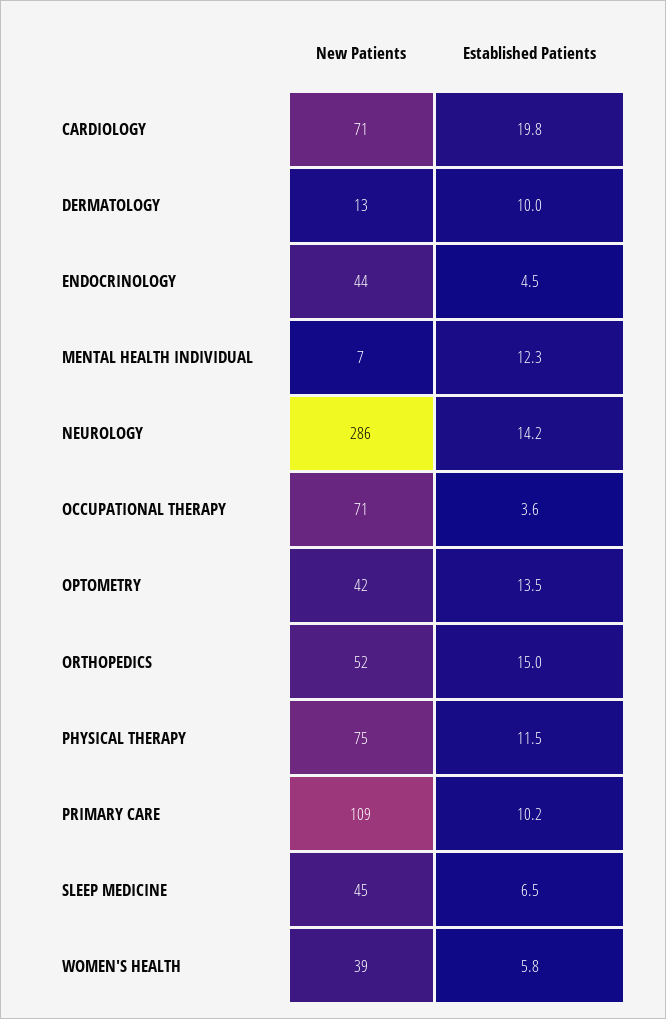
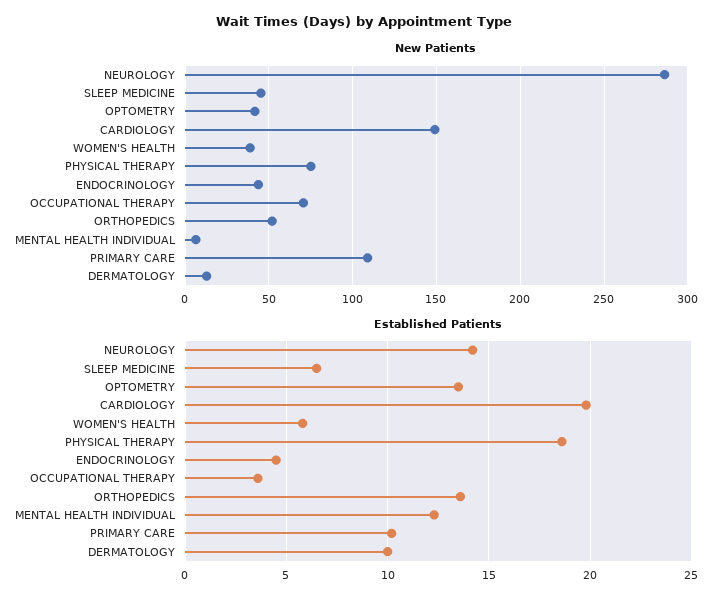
New Patients, CARDIOLOGY: 71 -> 150
Established Patients, ORTHOPEDICS: 15 -> 13.5
Established Patients, PHYSICAL THERAPY: 11.5 -> 18.5

